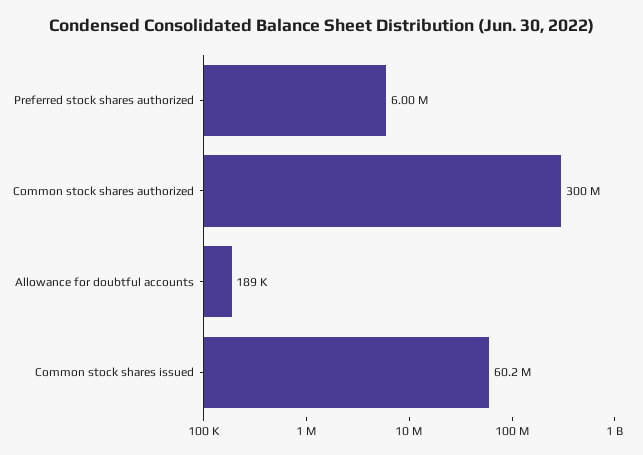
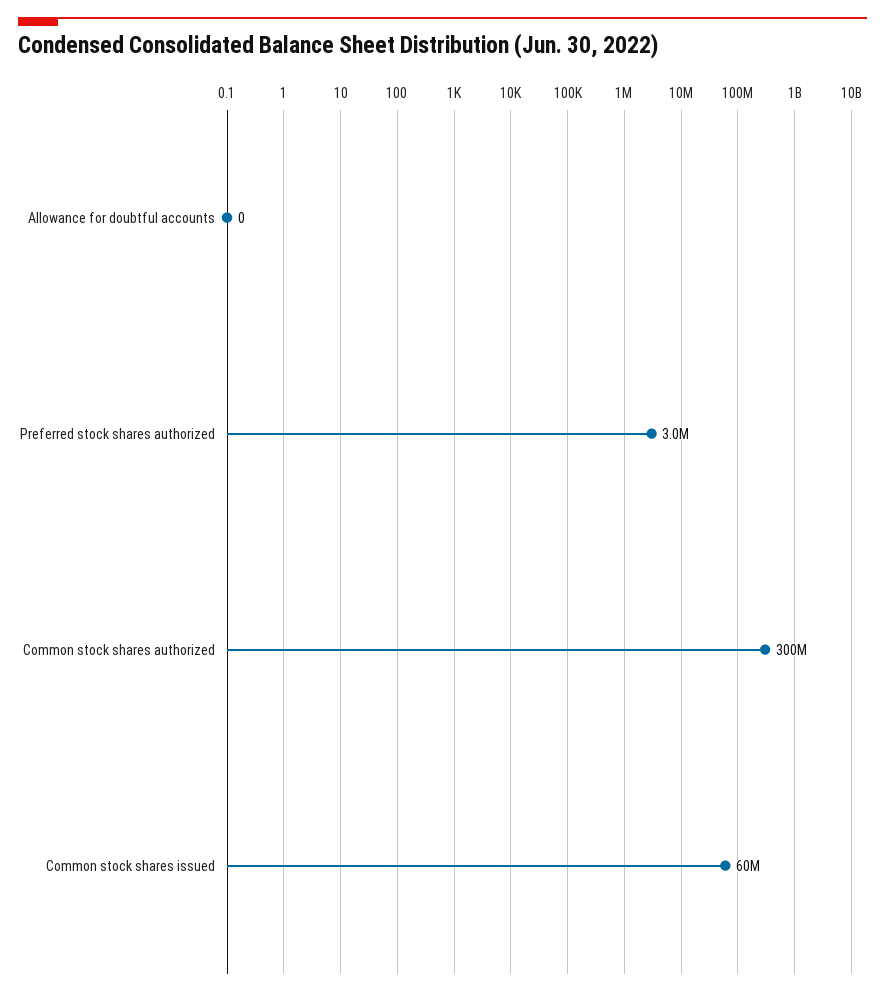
Preferred stock shares authorized: 6000000 -> 3000000
Allowance for doubtful accounts: 189000 -> 0

